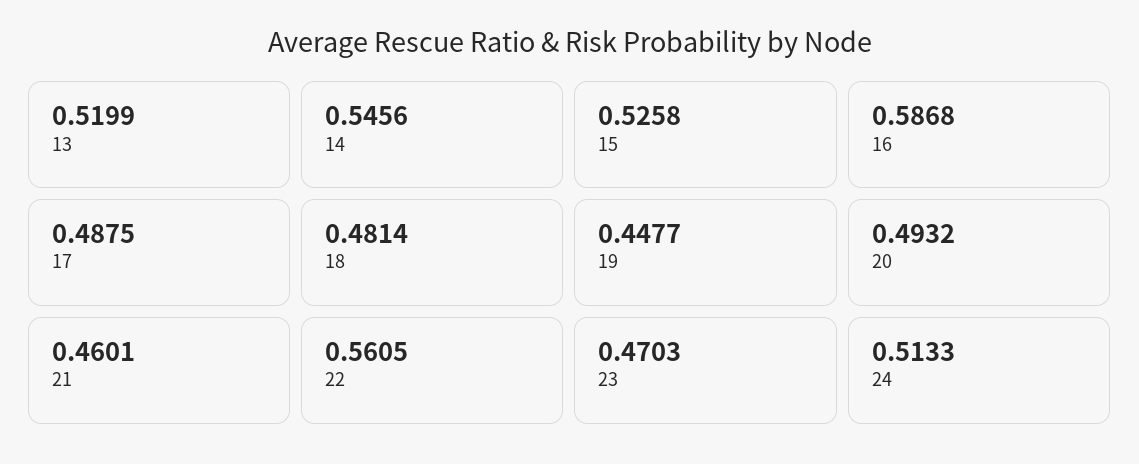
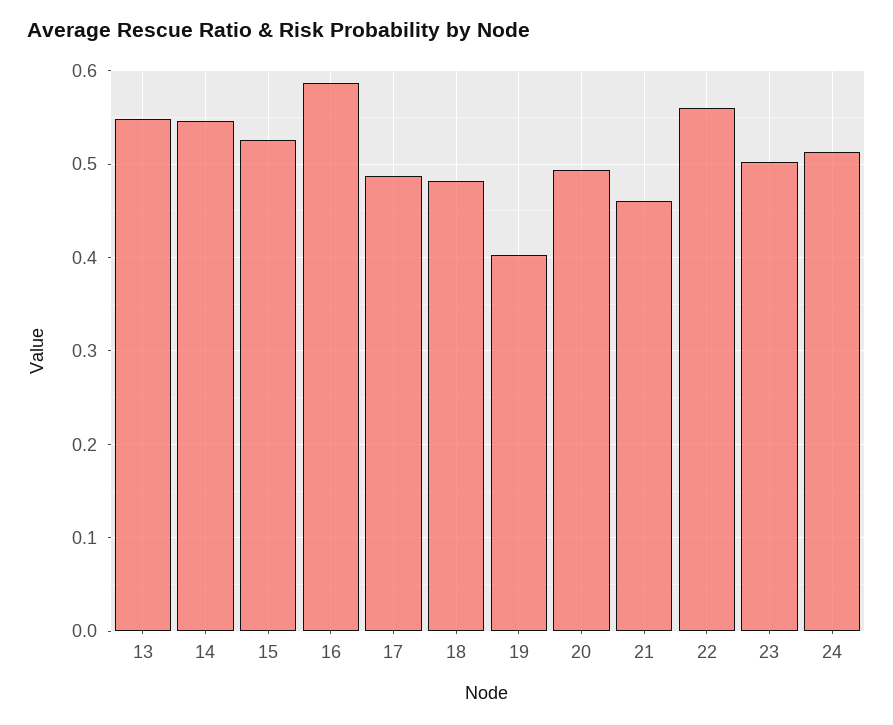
13: 0.5199 -> 0.55
19: 0.4477 -> 0.4
23: 0.4703 -> 0.5

